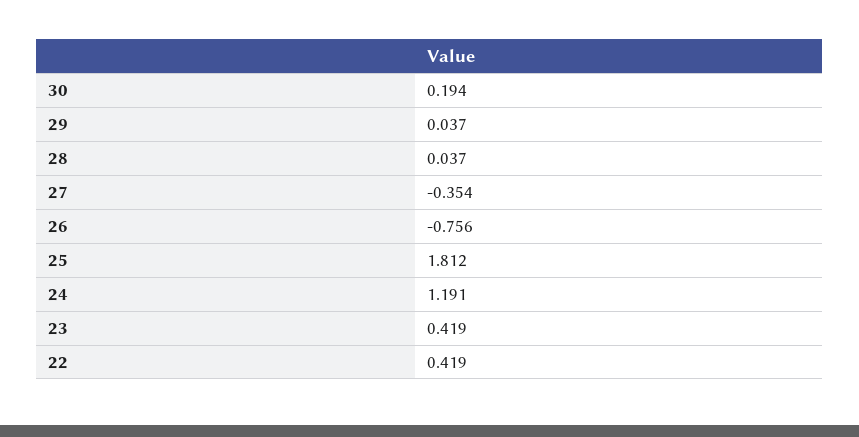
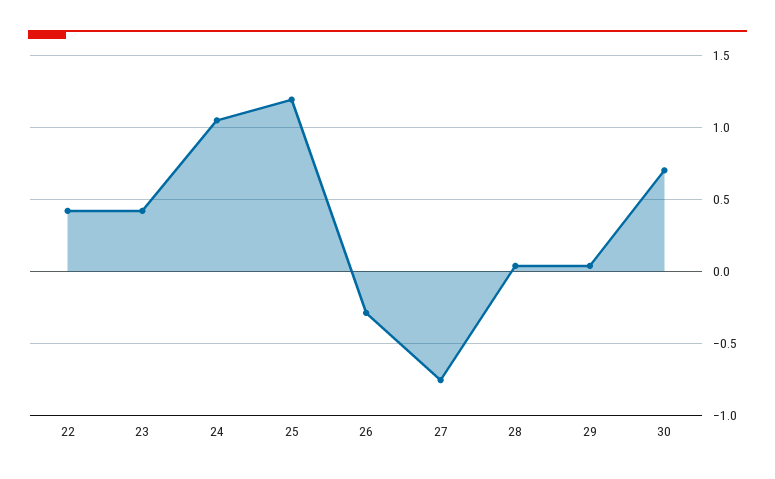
30: 0.194 -> 0.7
27: -0.354 -> -0.75
26: -0.756 -> -0.3
25: 1.812 -> 1.2
24: 1.191 -> 1.05

